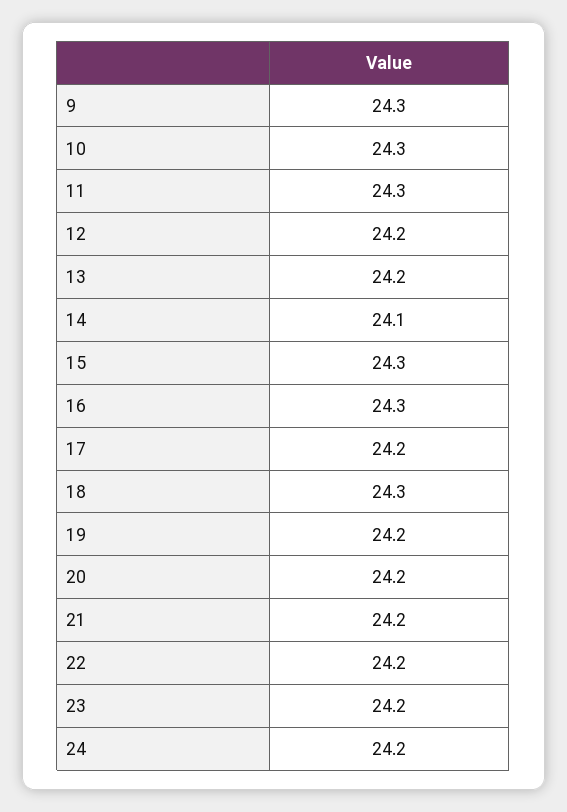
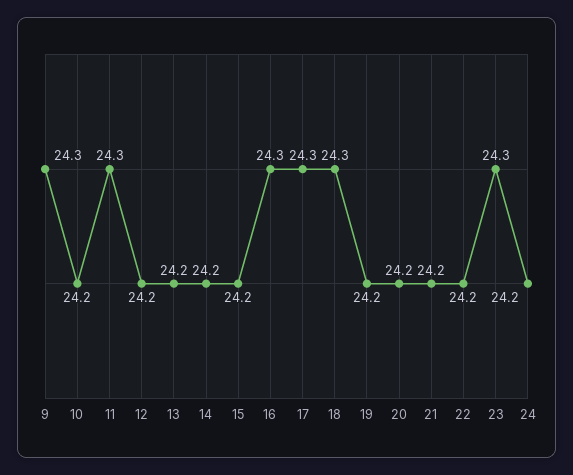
10: 24.3 -> 24.2
14: 24.1 -> 24.2
15: 24.3 -> 24.2
17: 24.2 -> 24.3
23: 24.2 -> 24.3

